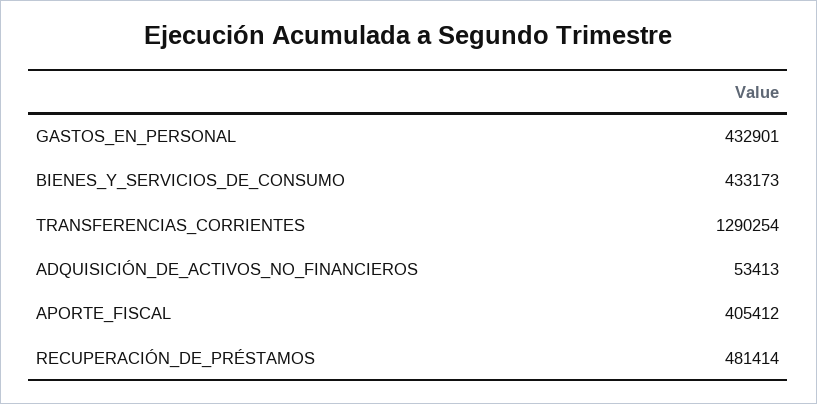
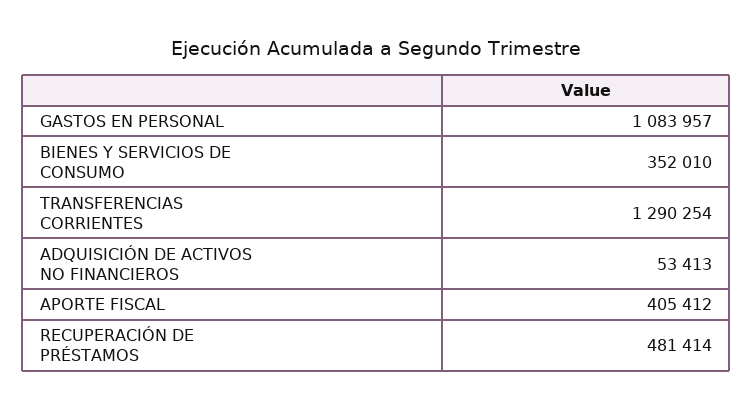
GASTOS_EN_PERSONAL: 432901 -> 1083957
BIENES_Y_SERVICIOS_DE_CONSUMO: 433173 -> 352010

